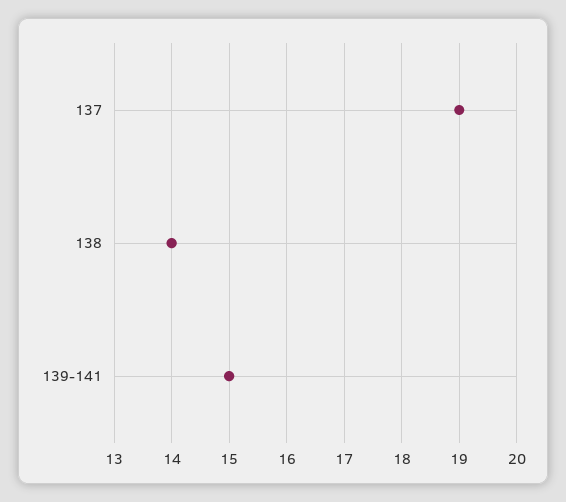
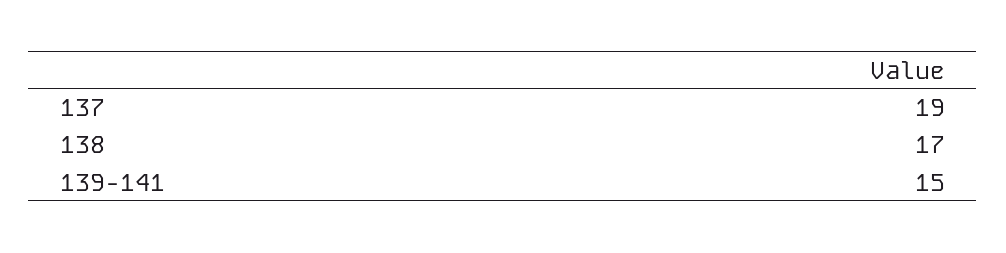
138: 14 -> 17

